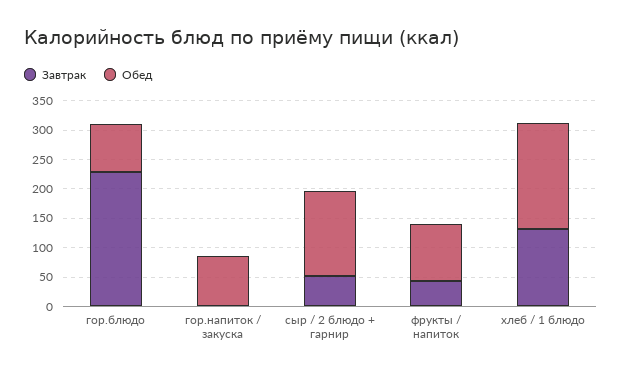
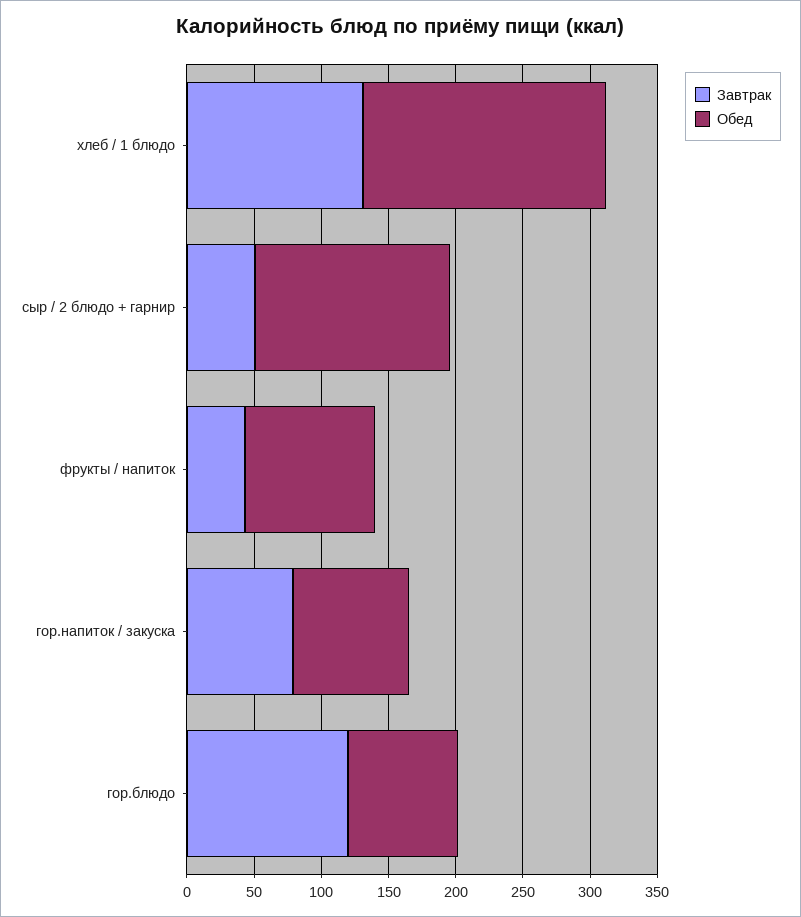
Завтрак, гор.блюдо: 225 -> 120
Завтрак, гор.напиток / закуска: 0 -> 80

